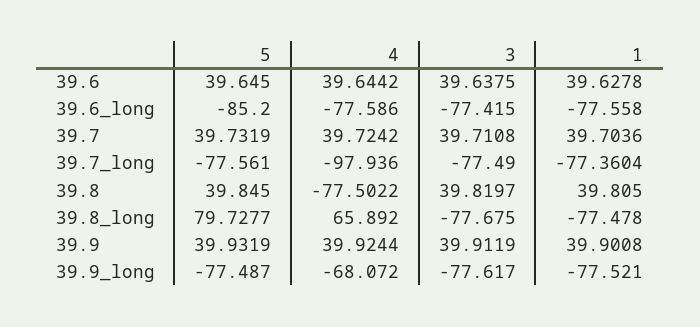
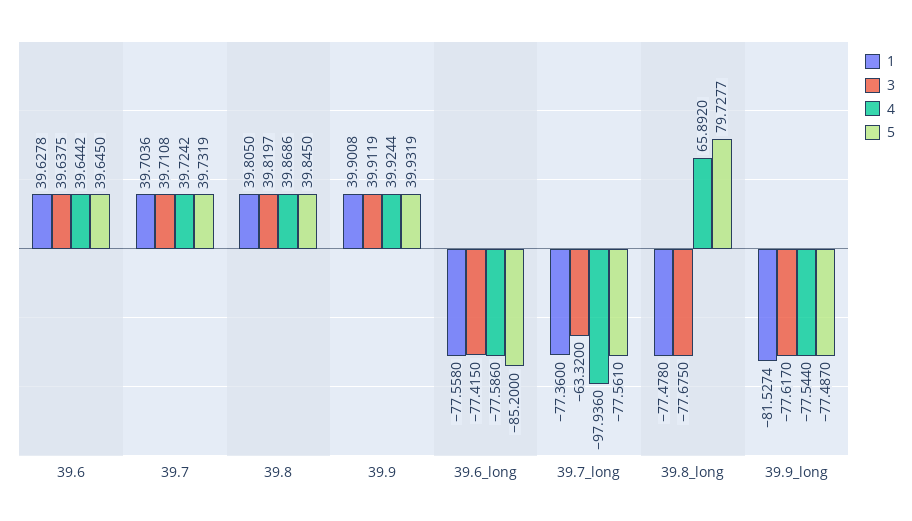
3, 39.7_long: -77.49 -> -63.32
1, 39.7_long: -77.3604 -> -77.36
4, 39.8: -77.5022 -> 39.8686
4, 39.9_long: -68.072 -> -77.544
1, 39.9_long: -77.521 -> -81.5274

